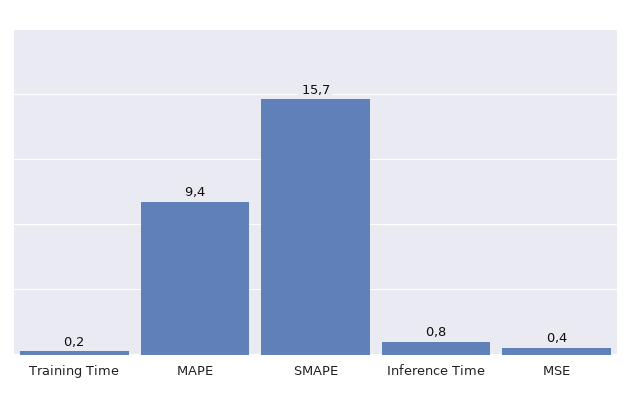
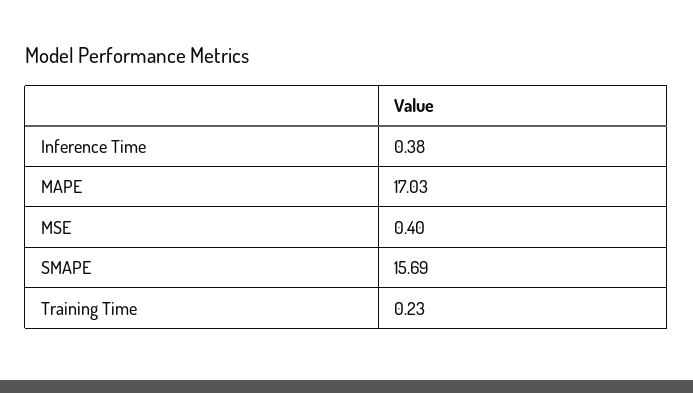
MAPE: 9.4 -> 17.03
Inference Time: 0.8 -> 0.38

